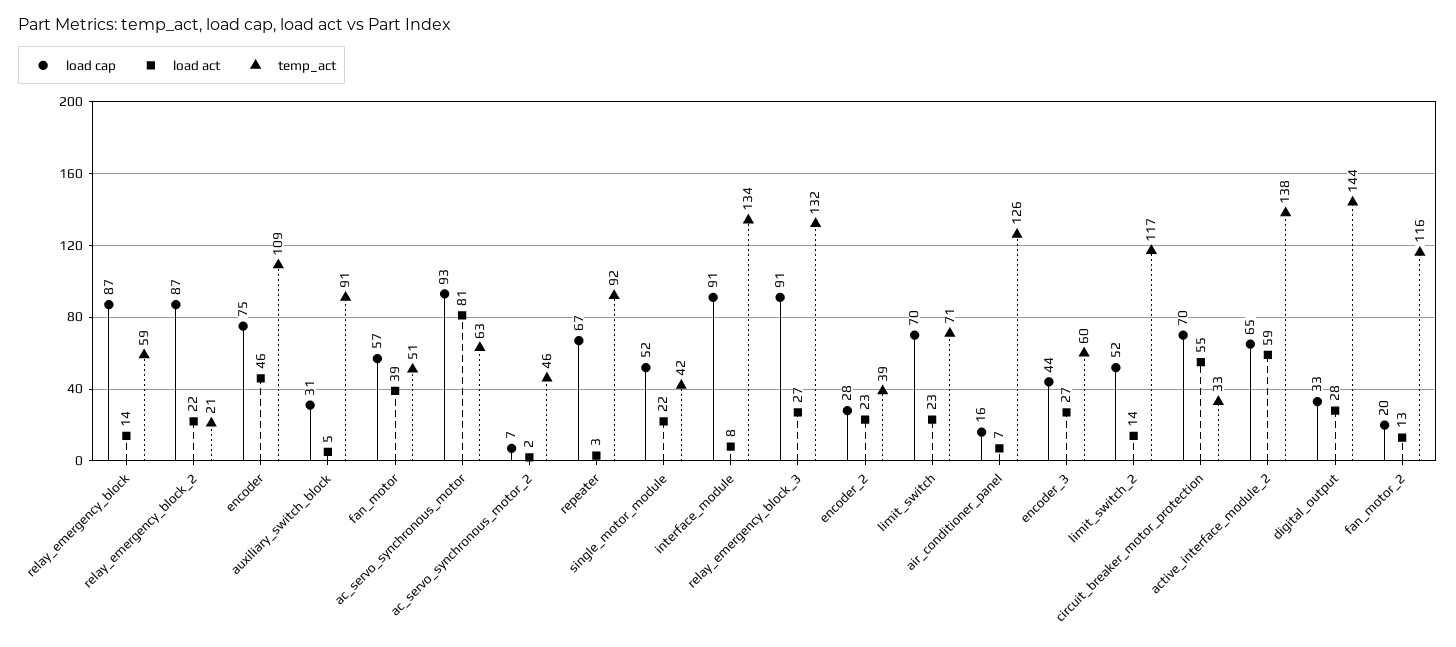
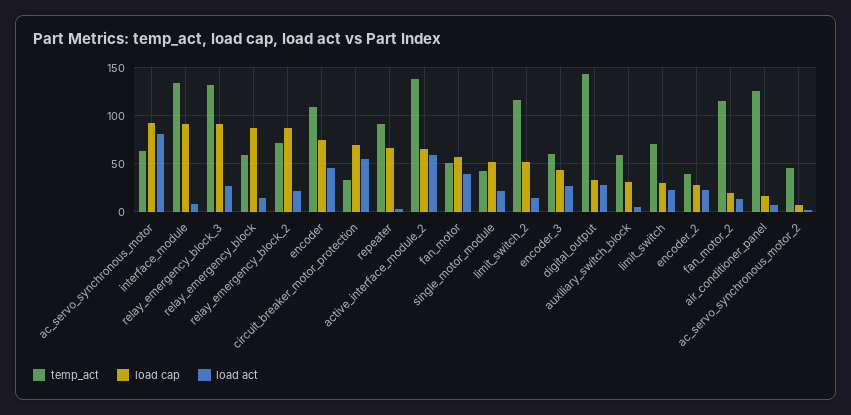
temp_act, relay_emergency_block_2: 21 -> 70
temp_act, auxiliary_switch_block: 91 -> 60
load cap, limit_switch: 70 -> 30

